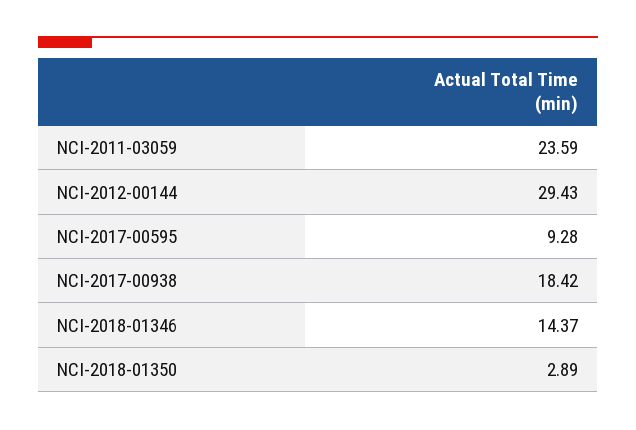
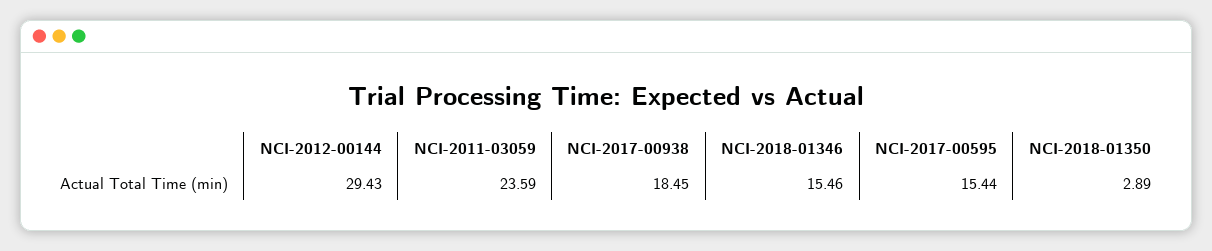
NCI-2017-00595: 9.28 -> 15.44
NCI-2017-00938: 18.42 -> 18.45
NCI-2018-01346: 14.37 -> 15.46

